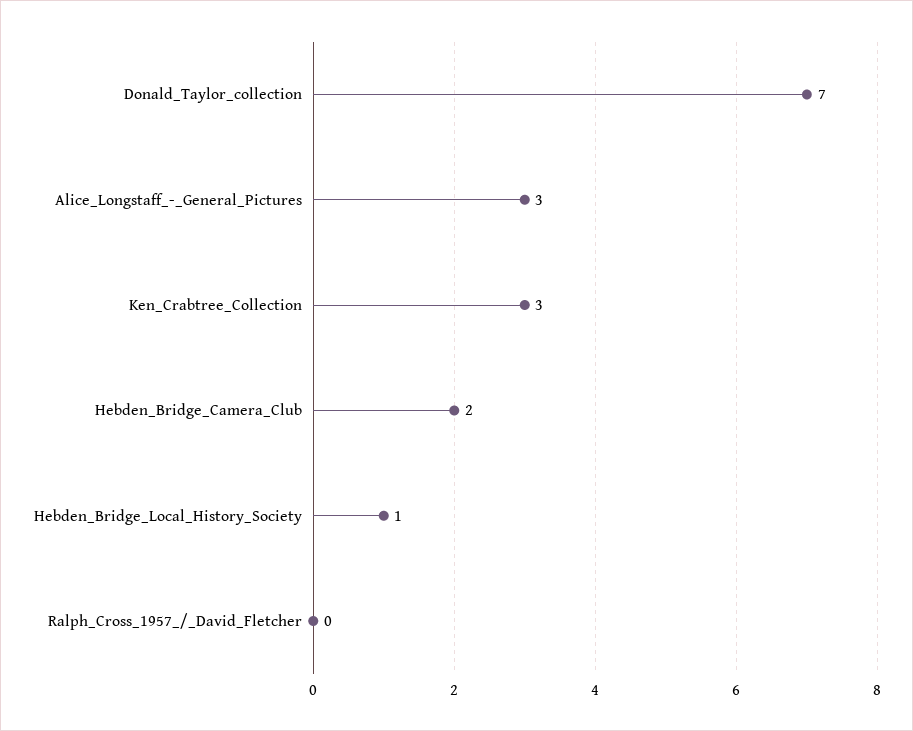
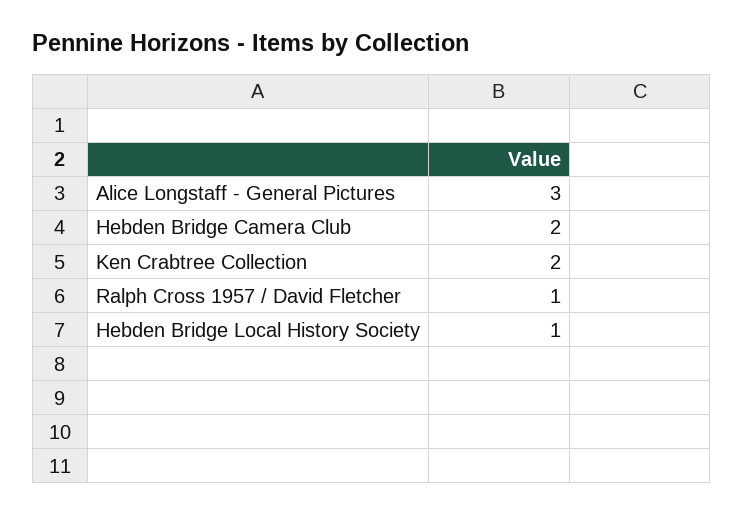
Donald_Taylor_collection: 7 -> none
Ken_Crabtree_Collection: 3 -> 2
Ralph_Cross_1957_/_David_Fletcher: 0 -> 1

